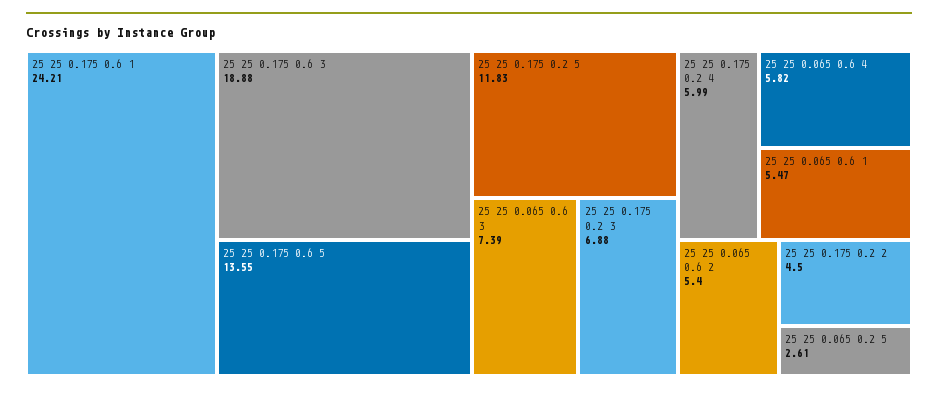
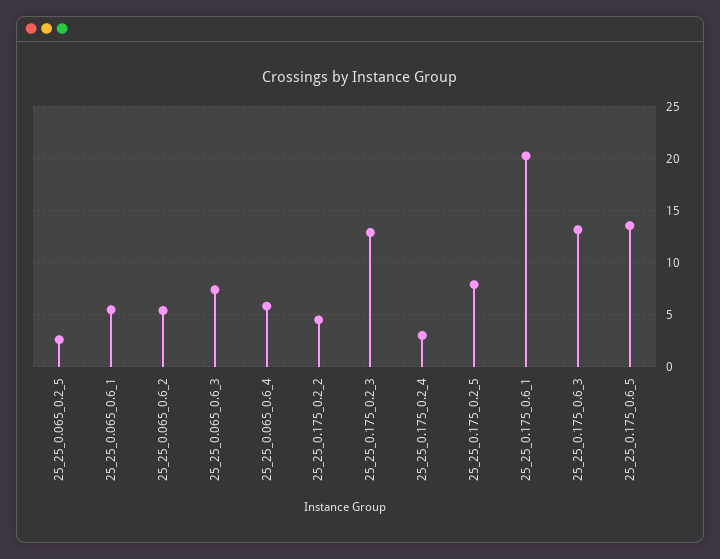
25 25 0.175 0.6 1: 24.21 -> 20
25 25 0.175 0.6 3: 18.88 -> 13
25 25 0.175 0.2 5: 11.83 -> 8
25 25 0.175 0.2 3: 6.88 -> 13
25 25 0.175 0.2 4: 5.99 -> 3

